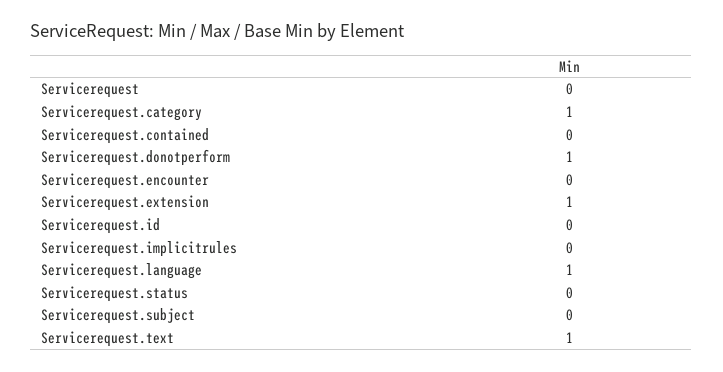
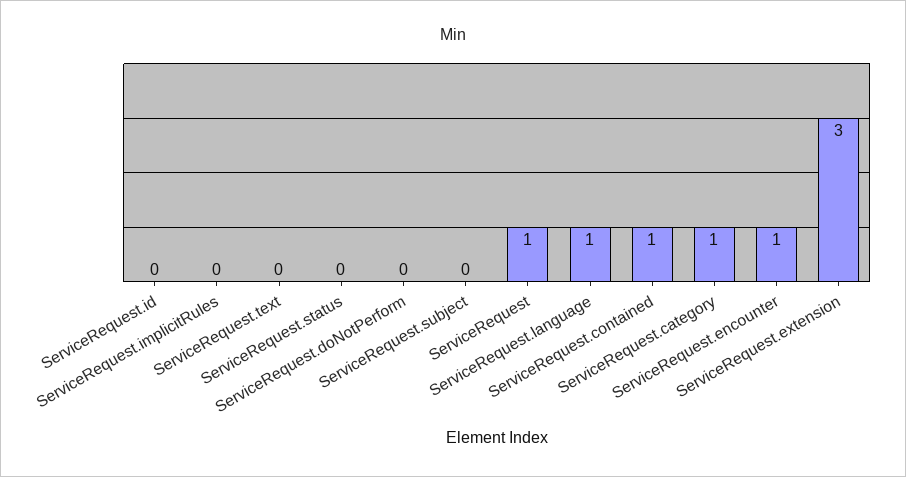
Servicerequest: 0 -> 1
Servicerequest.contained: 0 -> 1
Servicerequest.donotperform: 1 -> 0
Servicerequest.encounter: 0 -> 1
Servicerequest.extension: 1 -> 3
Servicerequest.text: 1 -> 0

